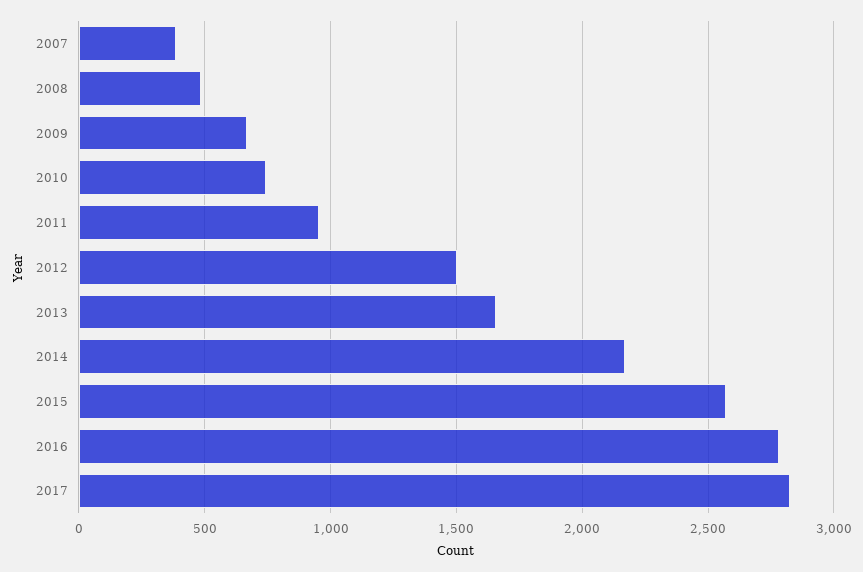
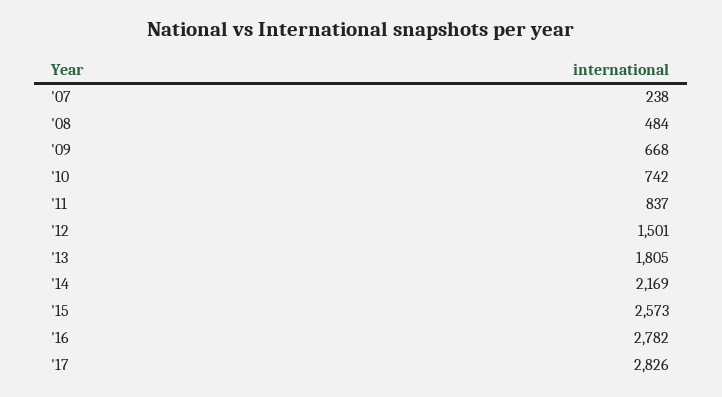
2007: 400 -> 238
2011: 950 -> 837
2013: 1650 -> 1805

